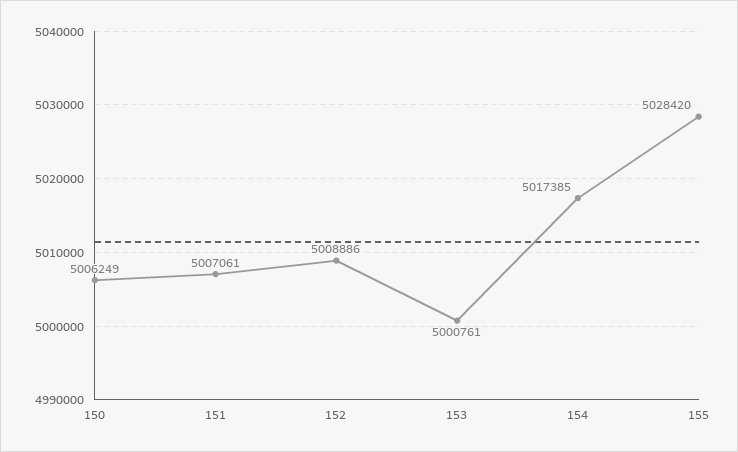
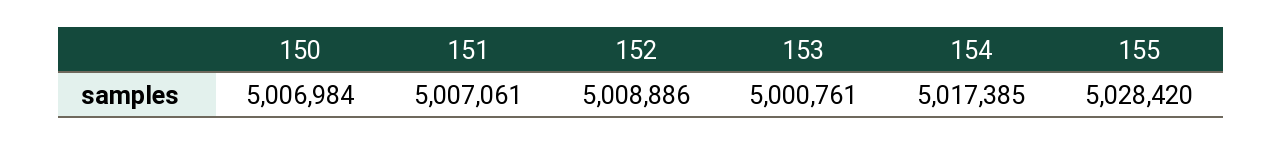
150: 5006249 -> 5006984

